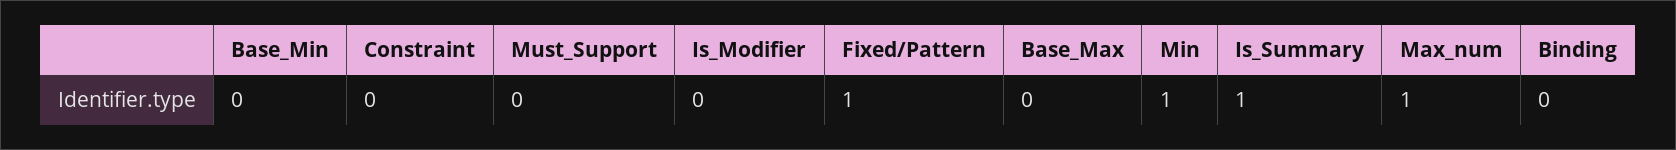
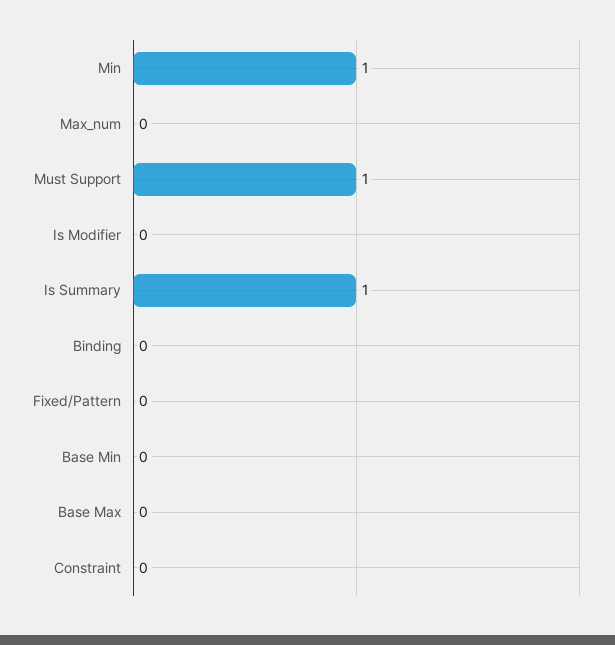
Must_Support: 0 -> 1
Fixed/Pattern: 1 -> 0
Max_num: 1 -> 0

